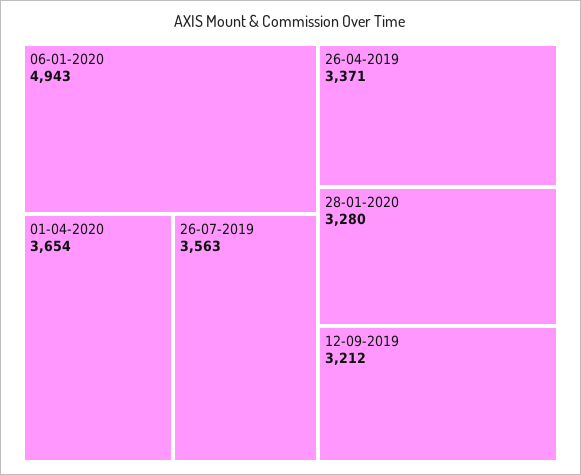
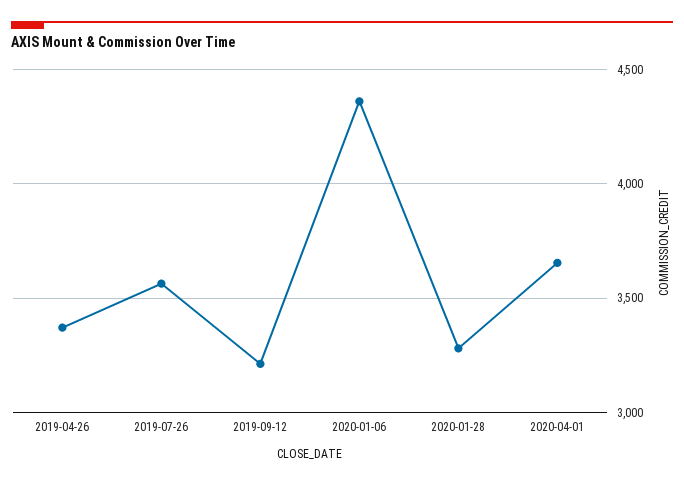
06-01-2020: 4943 -> 4350

